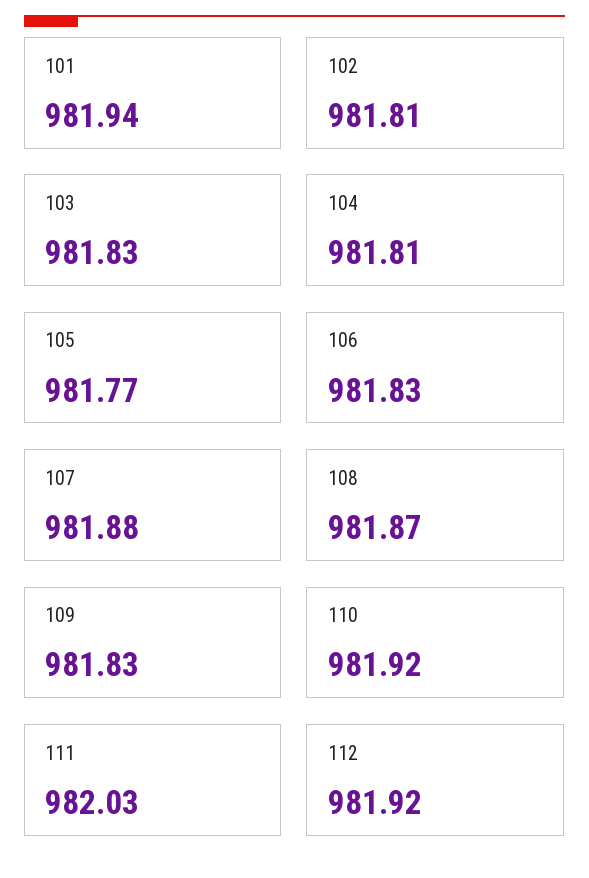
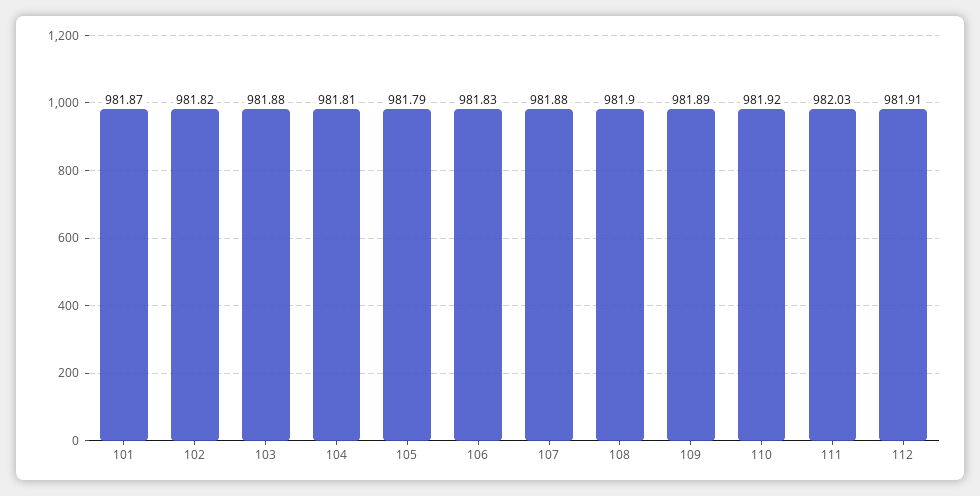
101: 981.94 -> 981.87
102: 981.81 -> 981.82
103: 981.83 -> 981.88
105: 981.77 -> 981.79
108: 981.87 -> 981.9
109: 981.83 -> 981.89
112: 981.92 -> 981.91

